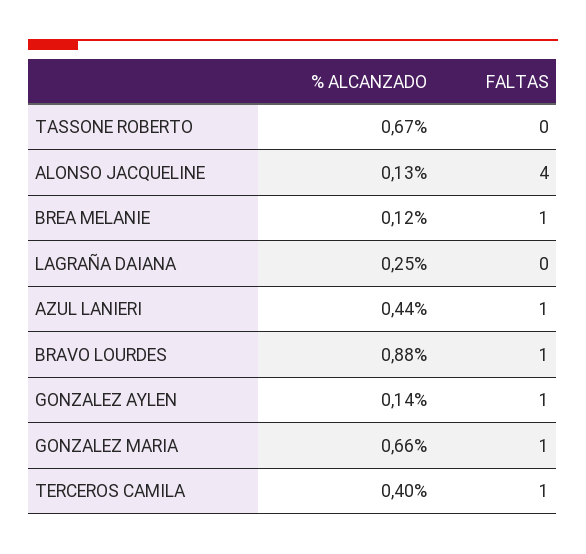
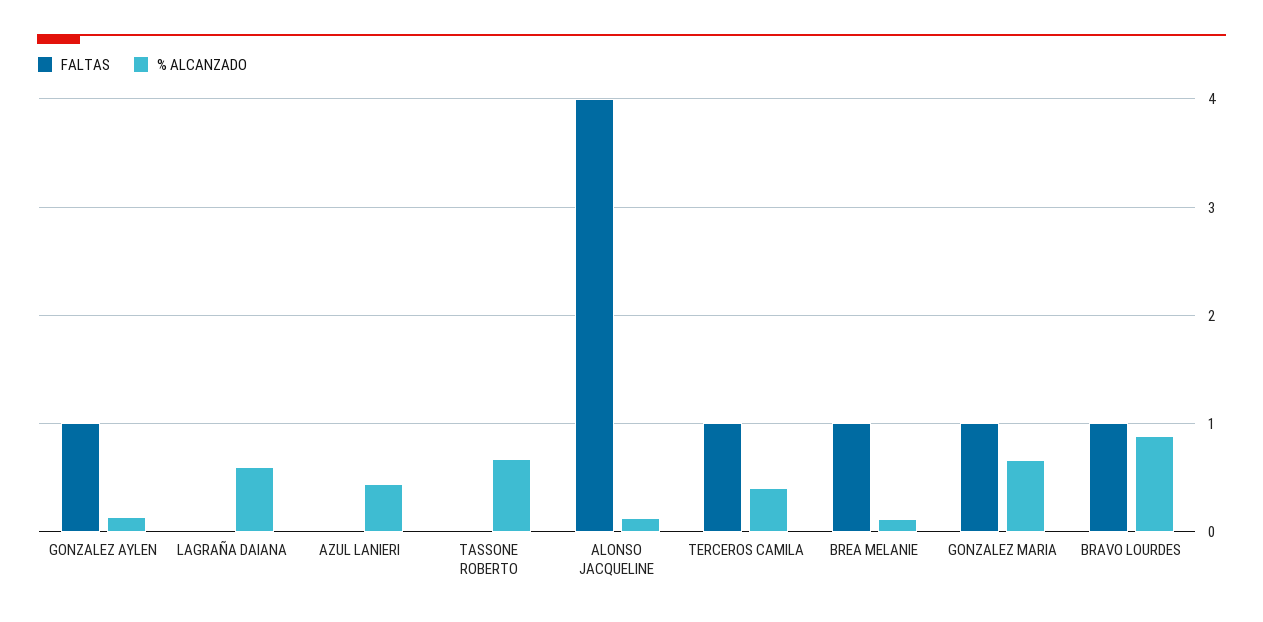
% ALCANZADO, LAGRAÑA DAIANA: 0.25 -> 0.6
FALTAS, AZUL LANIERI: 1 -> 0

